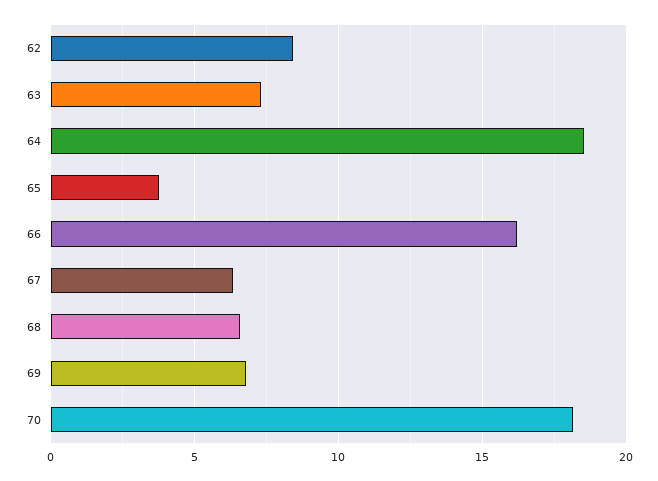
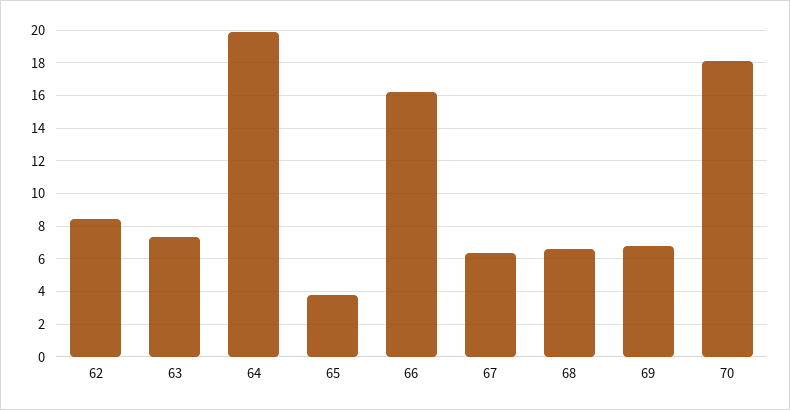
64: 18.5 -> 20

